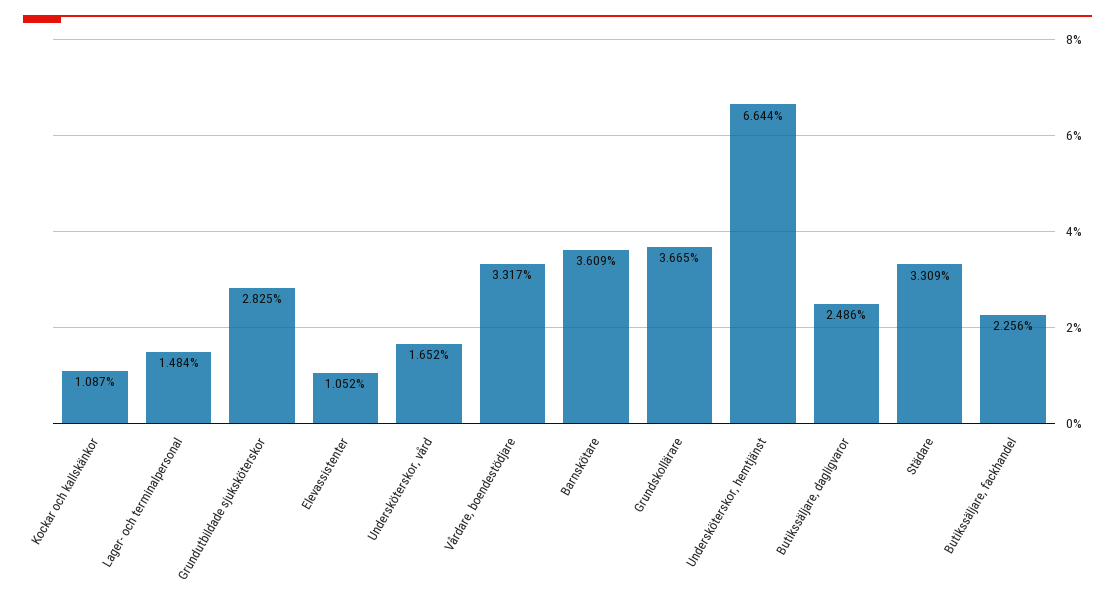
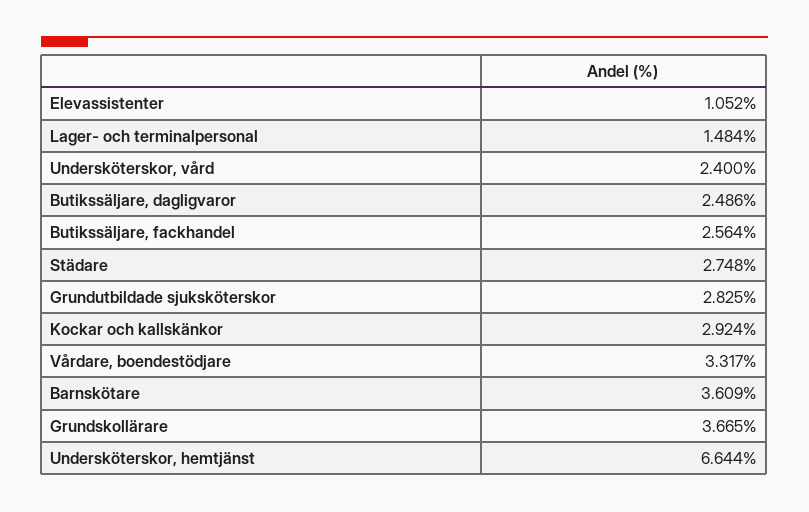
Kockar och kallskänkor: 1.087 -> 2.924
Undersköterskor, vård: 1.652 -> 2.4
Städare: 3.309 -> 2.748
Butikssäljare, fackhandel: 2.256 -> 2.564

